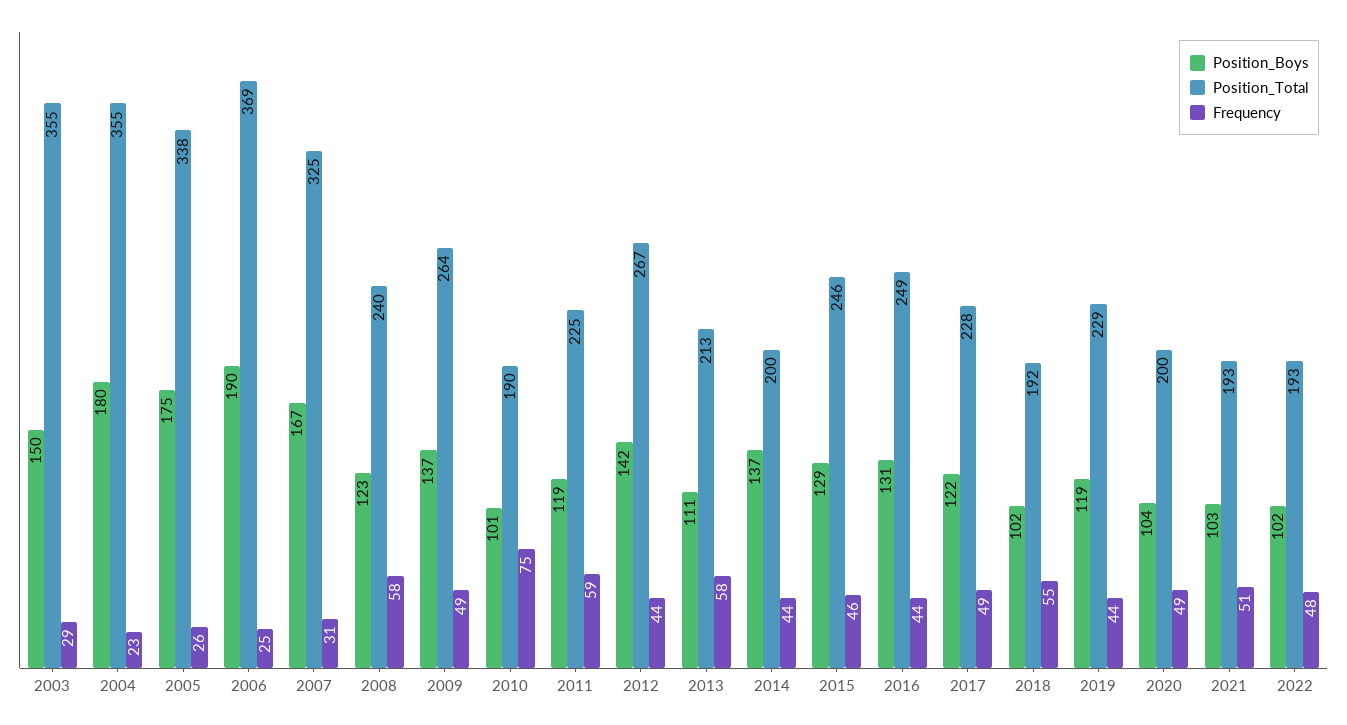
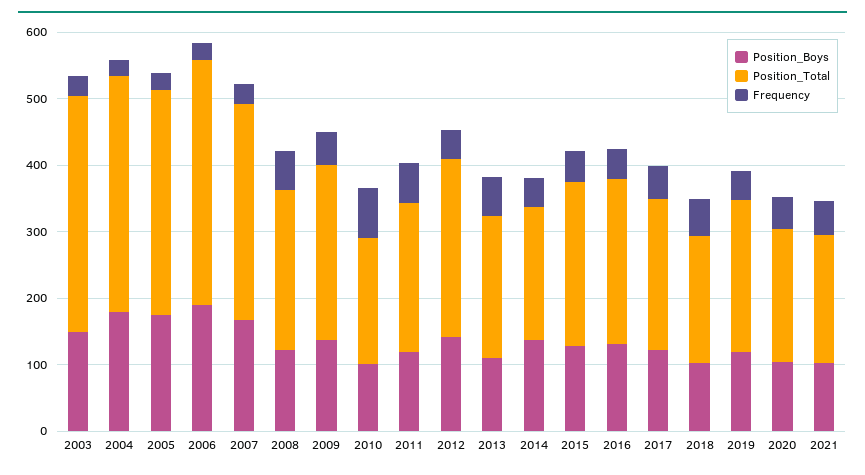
Position_Boys, 2022: 102 -> none
Position_Total, 2022: 193 -> none
Frequency, 2022: 48 -> none

